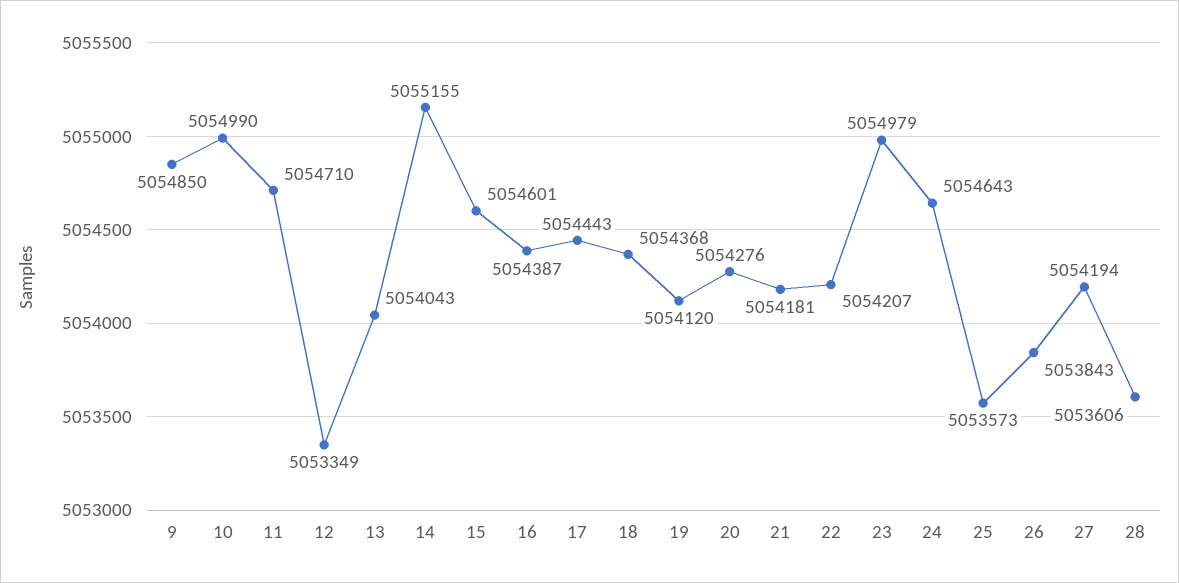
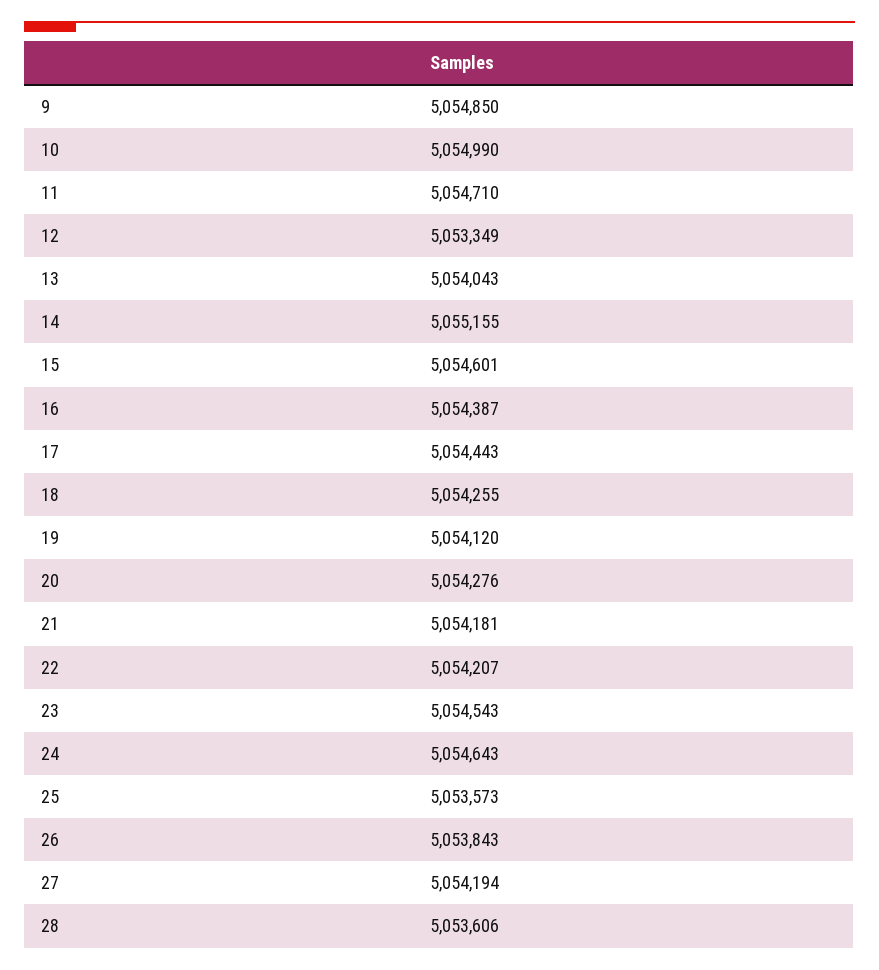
18: 5054368 -> 5054255
23: 5054979 -> 5054543

